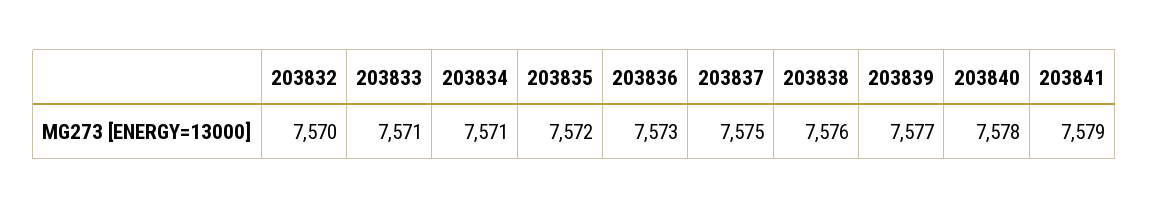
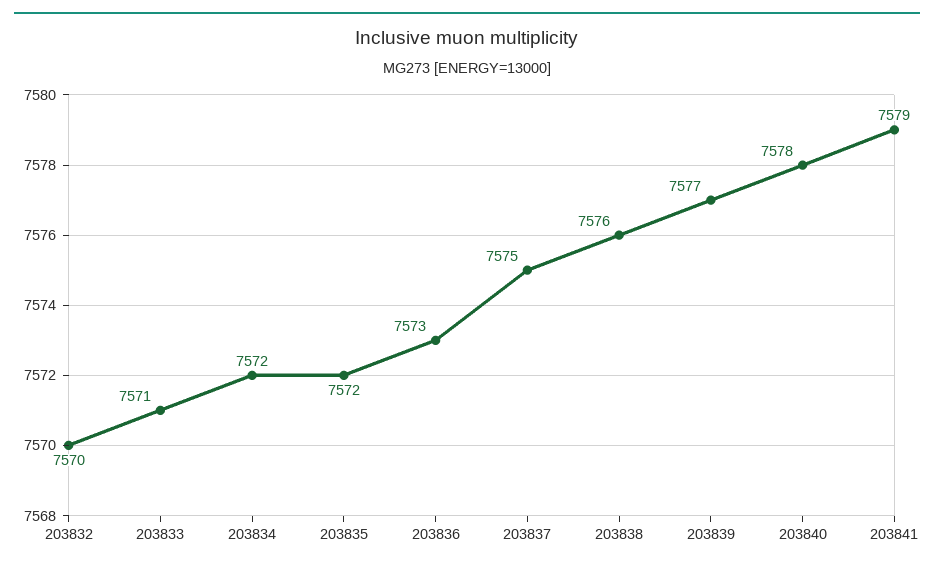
203834: 7571 -> 7572

